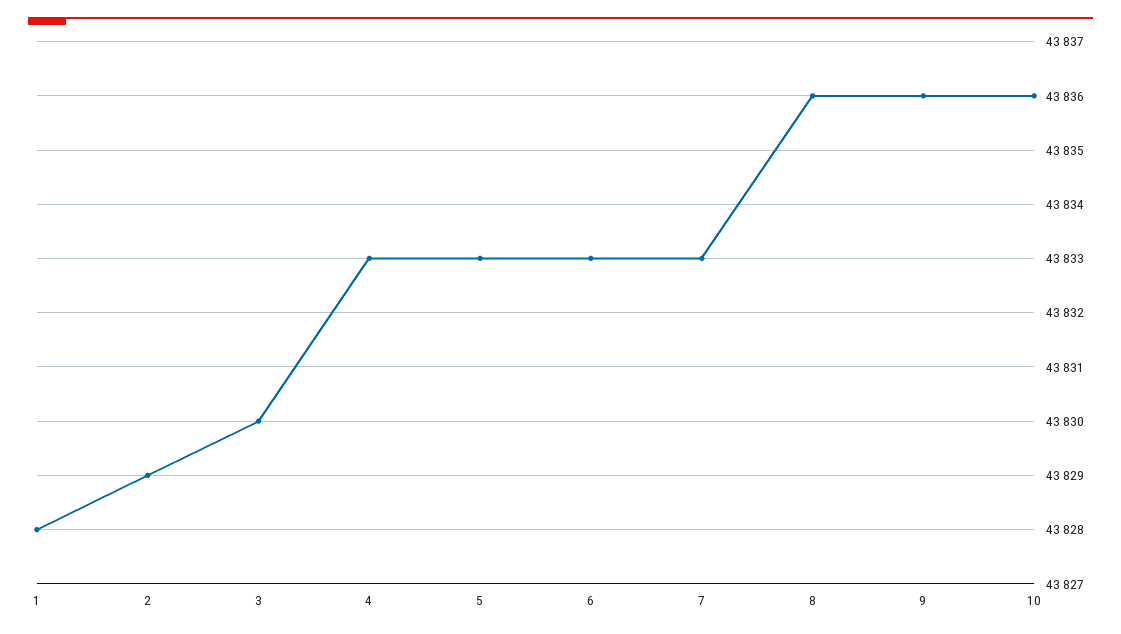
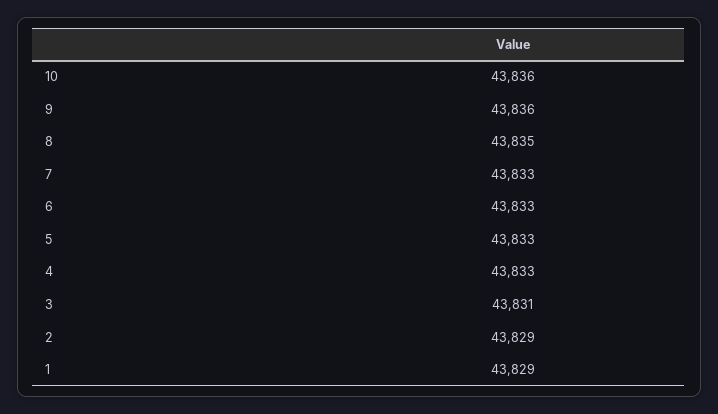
1: 43828 -> 43829
3: 43830 -> 43831
8: 43836 -> 43835

